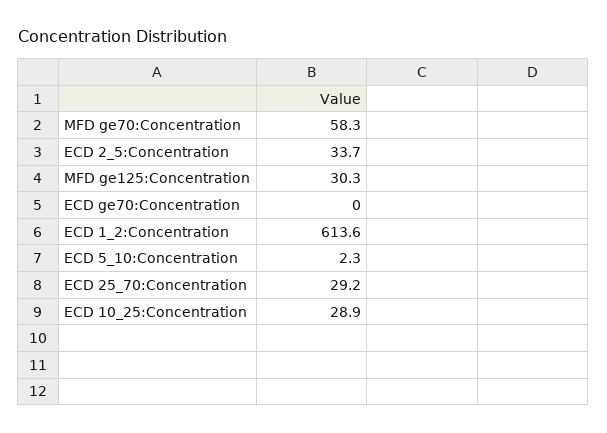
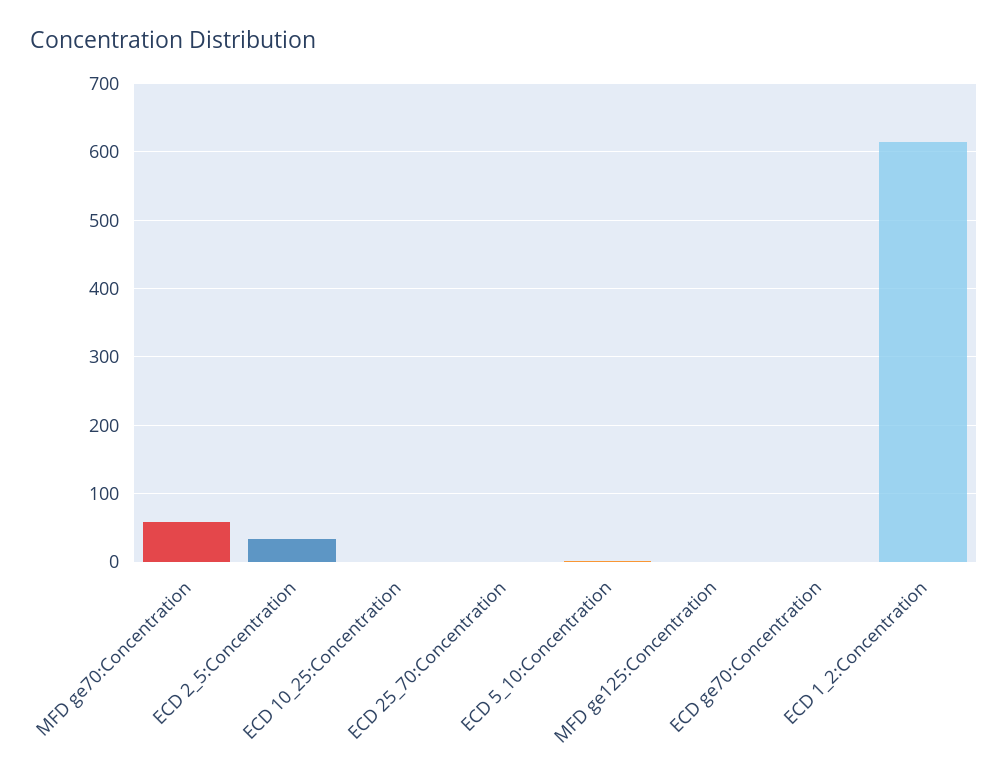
MFD ge125:Concentration: 30.3 -> 0
ECD 25_70:Concentration: 29.2 -> 0
ECD 10_25:Concentration: 28.9 -> 0

